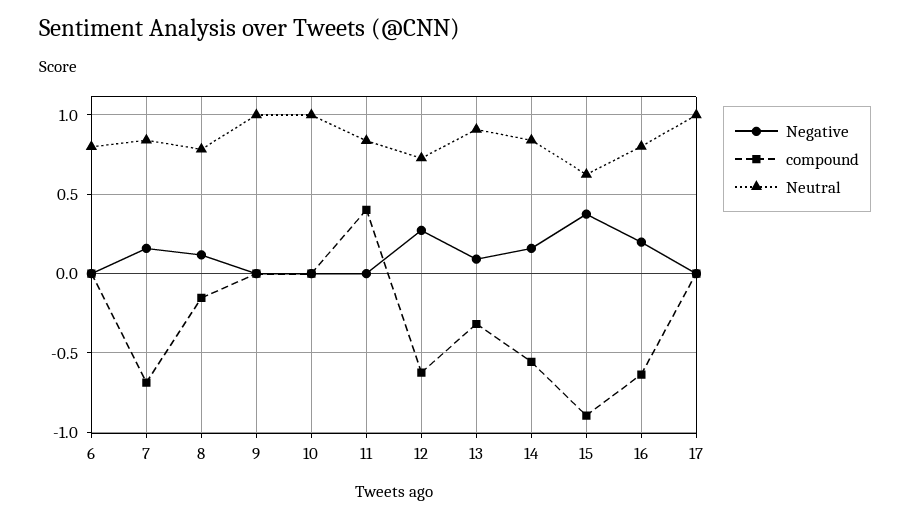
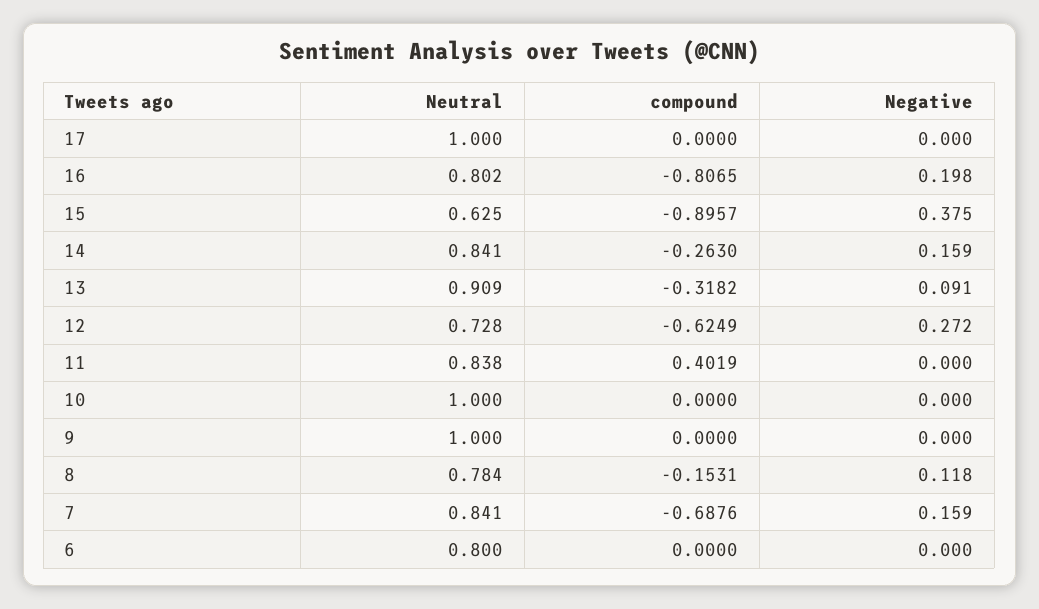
compound, 14: -0.55 -> -0.263
compound, 16: -0.65 -> -0.8065

